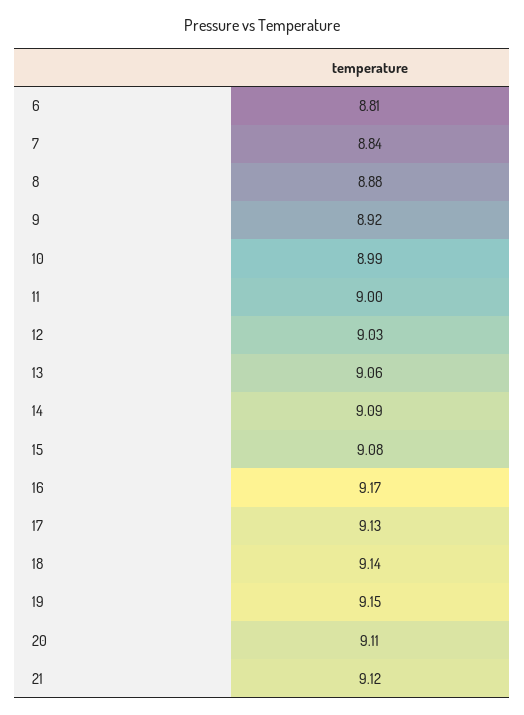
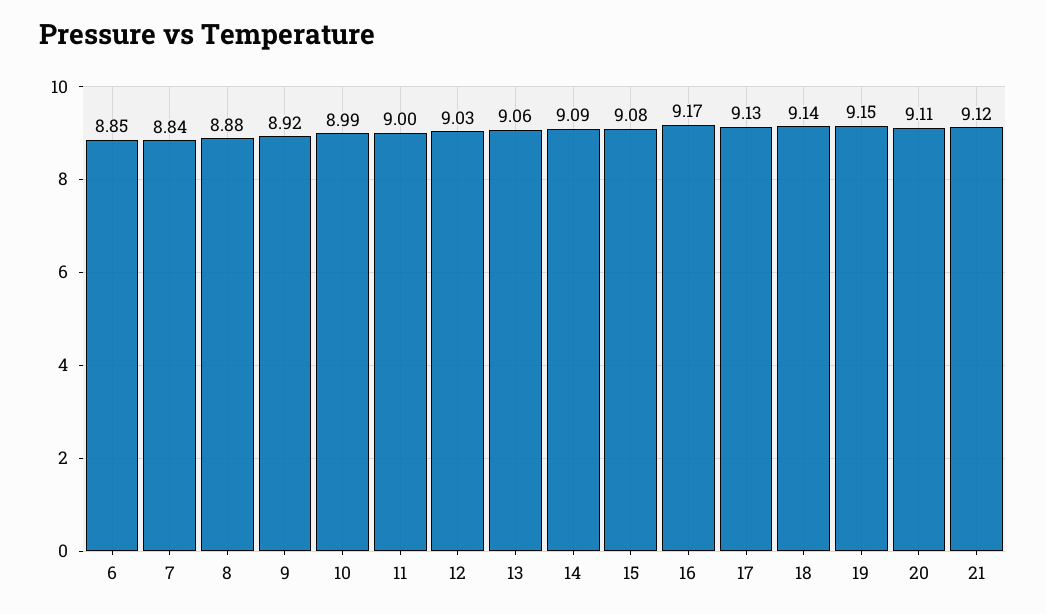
6: 8.81 -> 8.85

